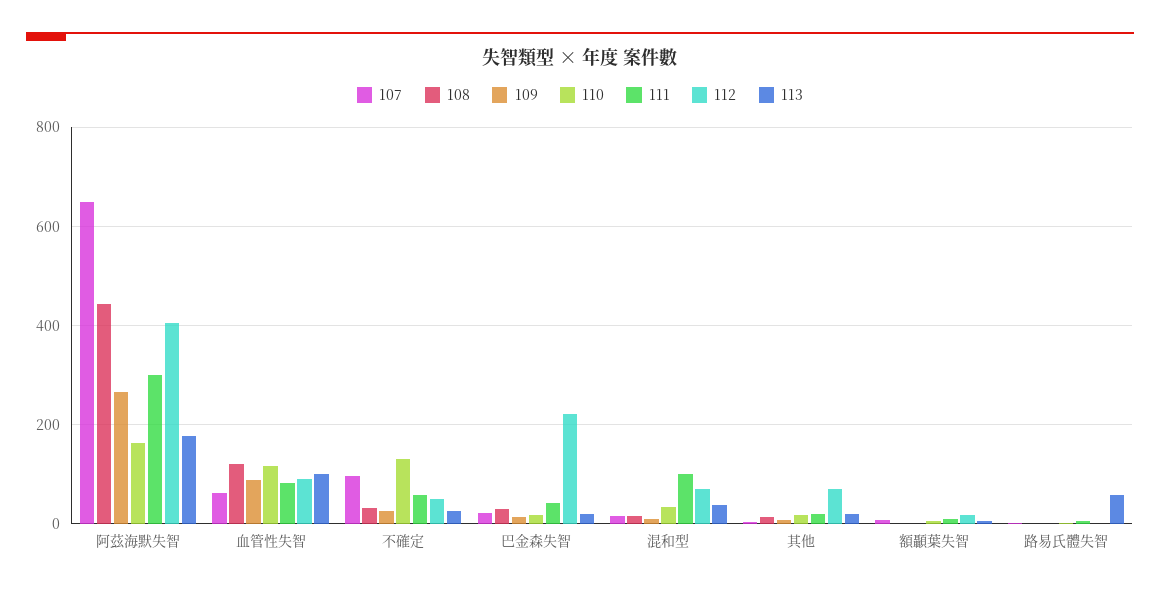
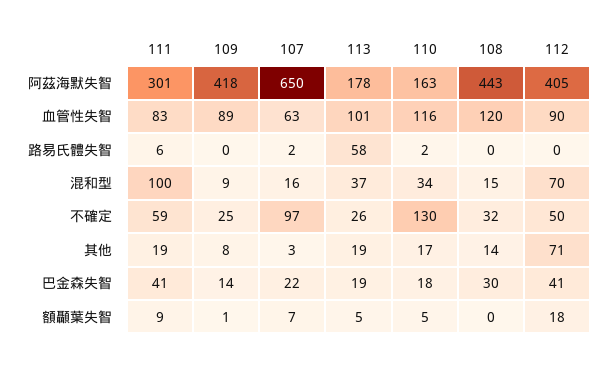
109, 阿茲海默失智: 260 -> 418
112, 巴金森失智: 220 -> 41

